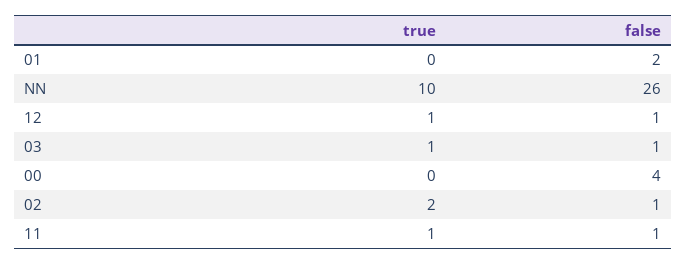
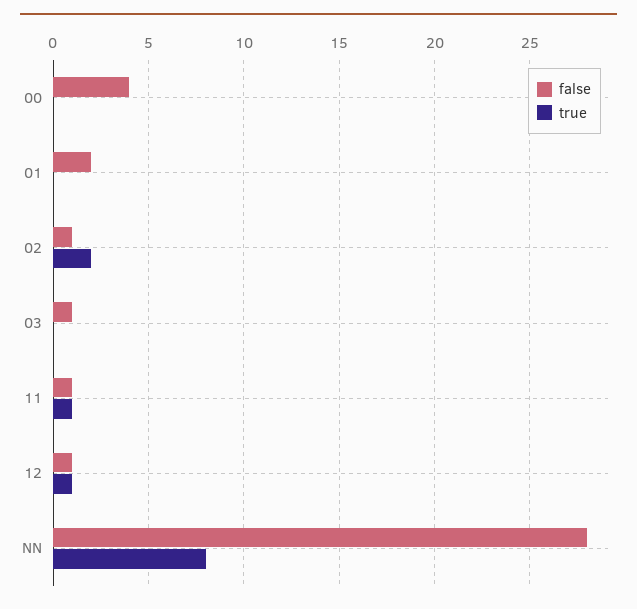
true, NN: 10 -> 8
false, NN: 26 -> 28
true, 03: 1 -> 0

